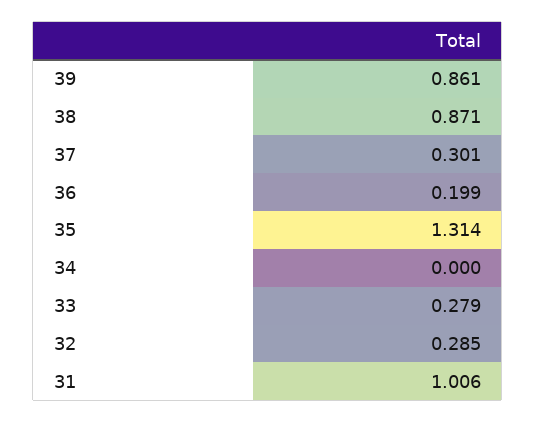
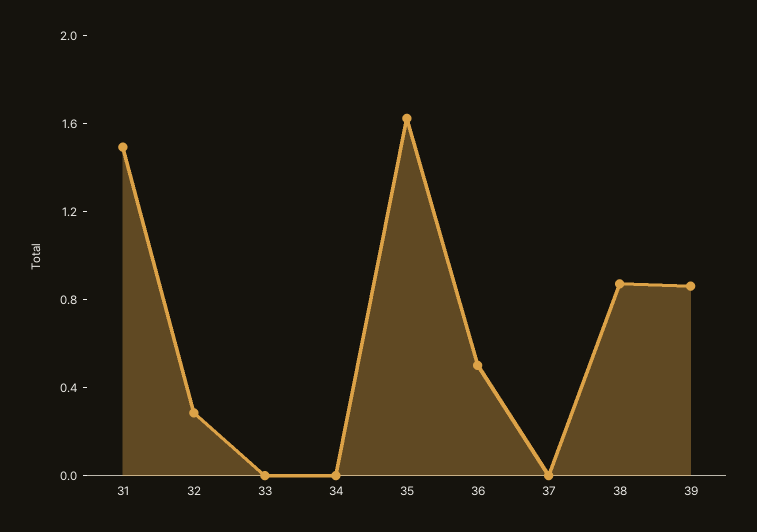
37: 0.301 -> 0
36: 0.199 -> 0.5
35: 1.314 -> 1.6
33: 0.279 -> 0
31: 1.006 -> 1.5

